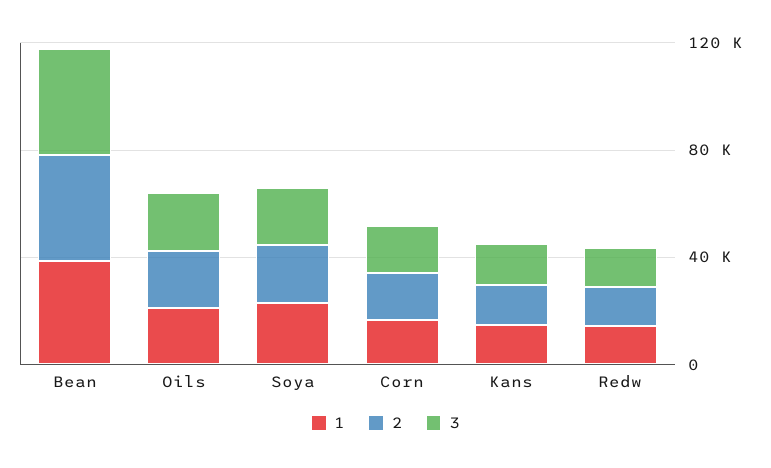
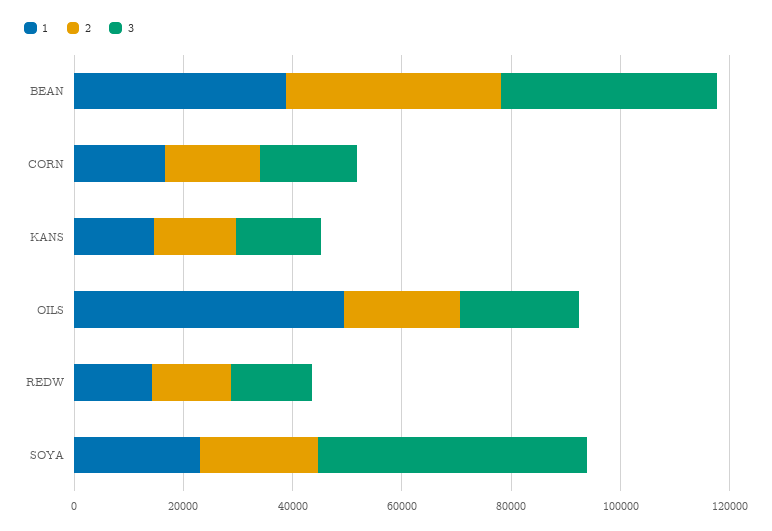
1, Oils: 20000 -> 50000
3, Soya: 20000 -> 50000

